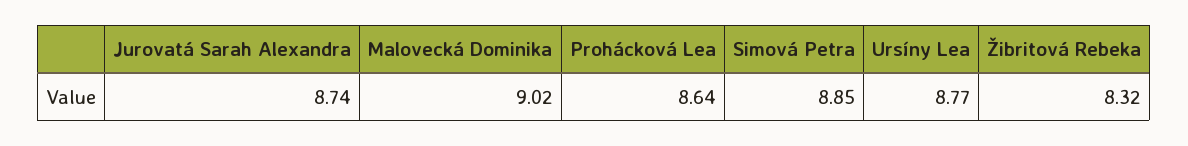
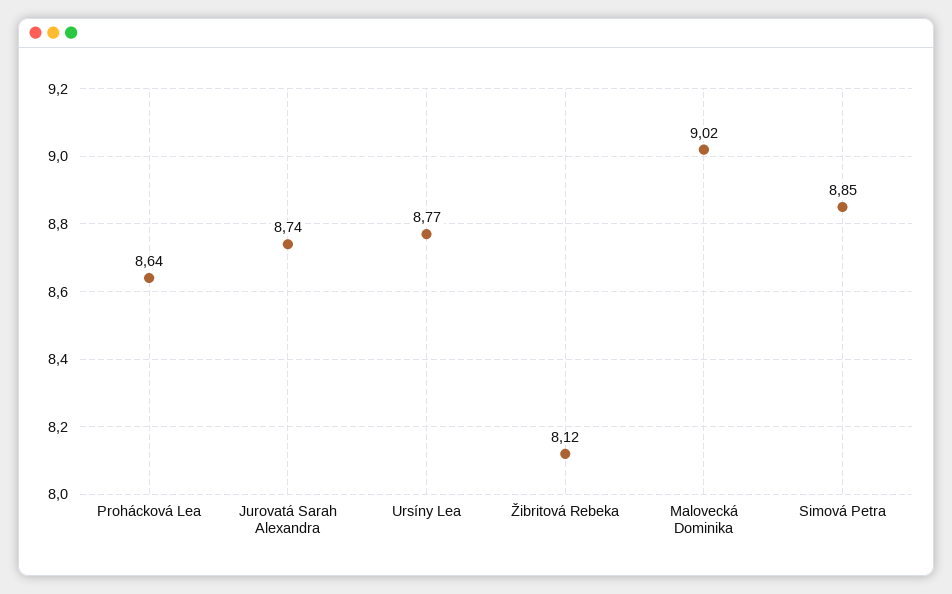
Žibritová Rebeka: 8.32 -> 8.12

